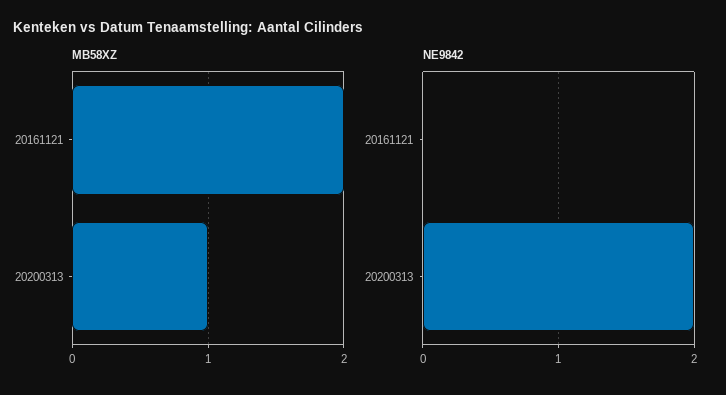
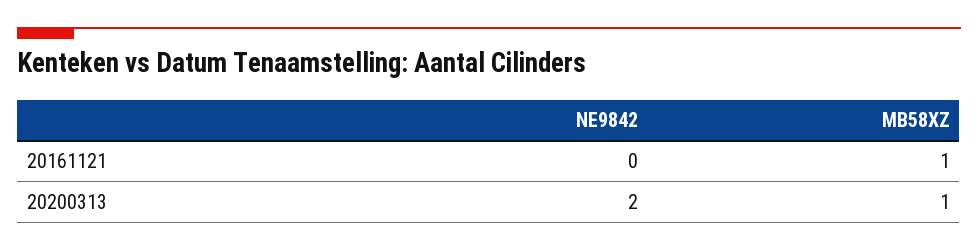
MB58XZ, 20161121: 2 -> 1

